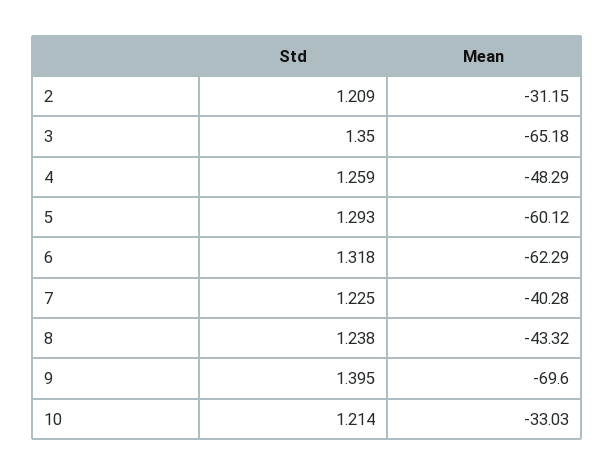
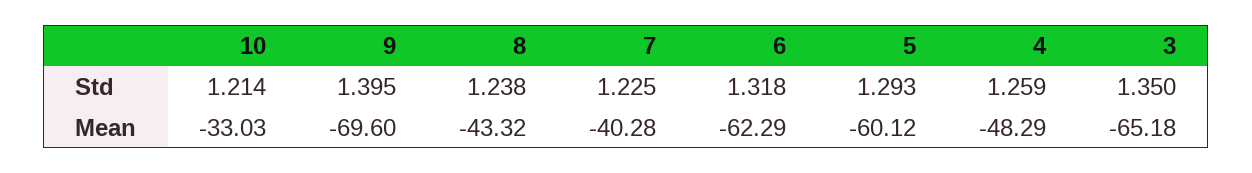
Std, 2: 1.209 -> none
Mean, 2: -31.15 -> none

